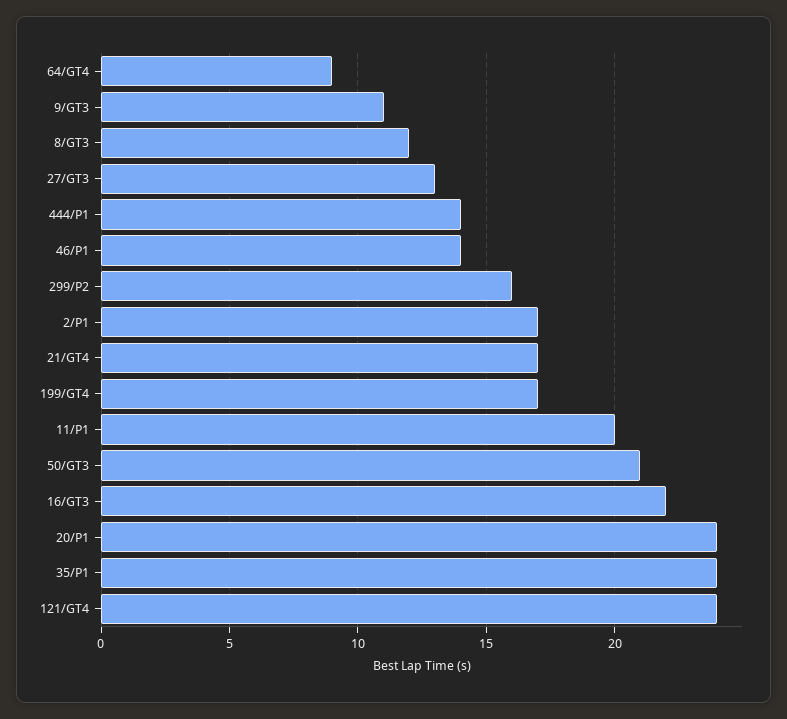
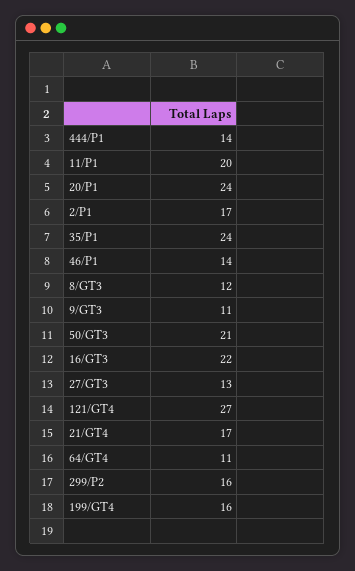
64/GT4: 9 -> 11
199/GT4: 17 -> 16
121/GT4: 24 -> 27

